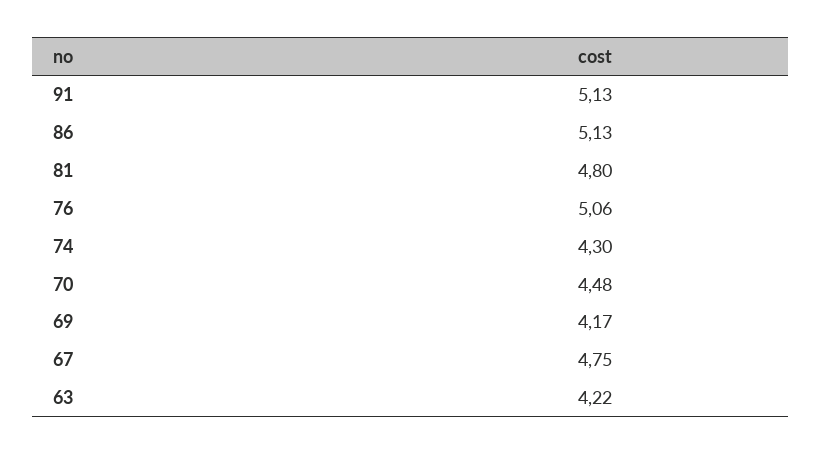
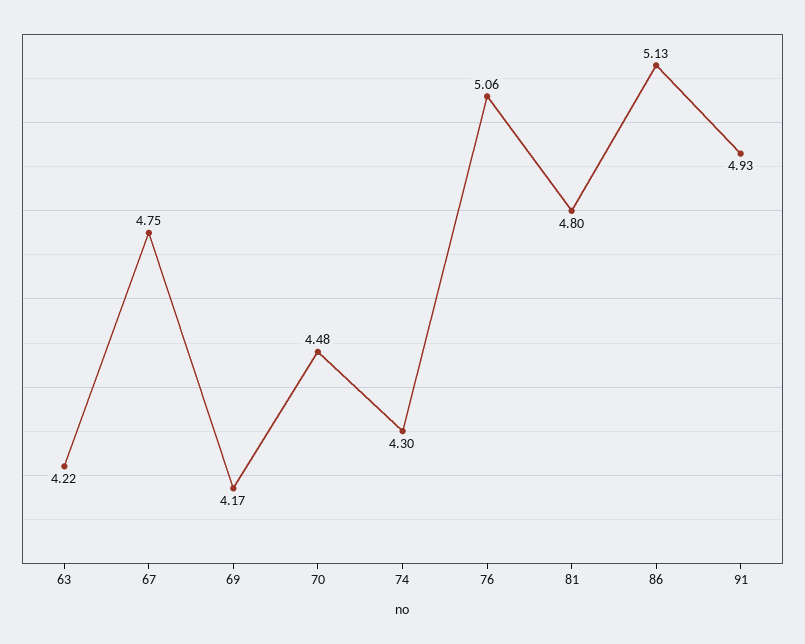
91: 5.13 -> 4.93

